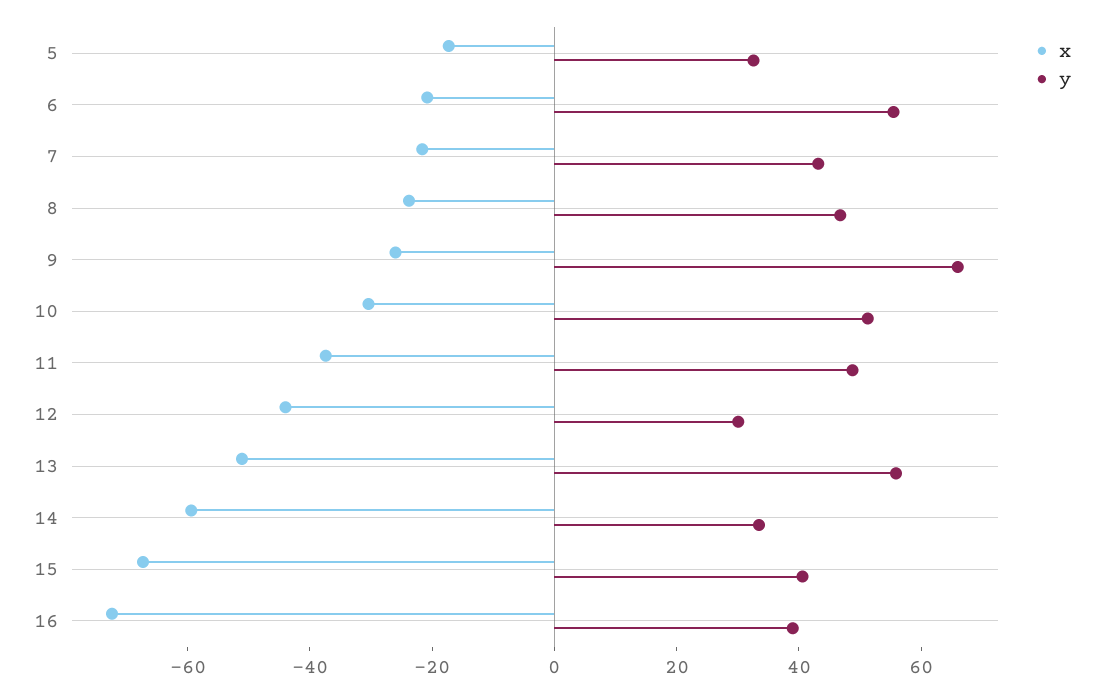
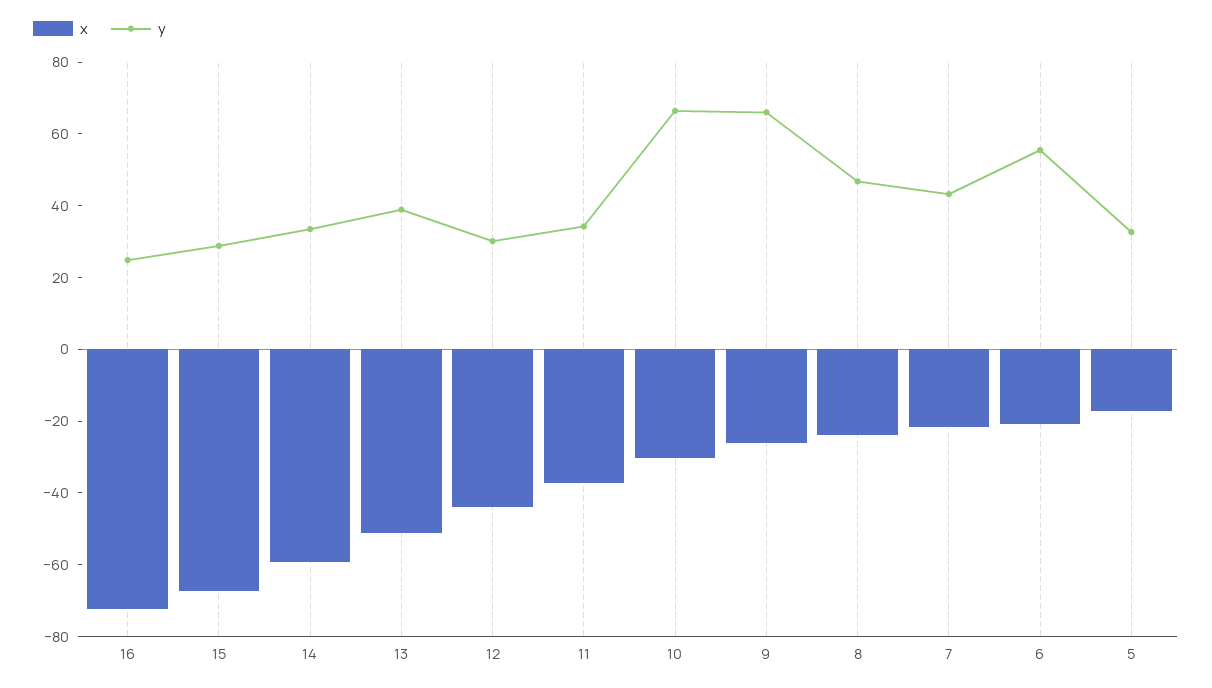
y, 10: 50 -> 65
y, 11: 50 -> 35
y, 13: 55 -> 40
y, 15: 40 -> 30
y, 16: 40 -> 25

